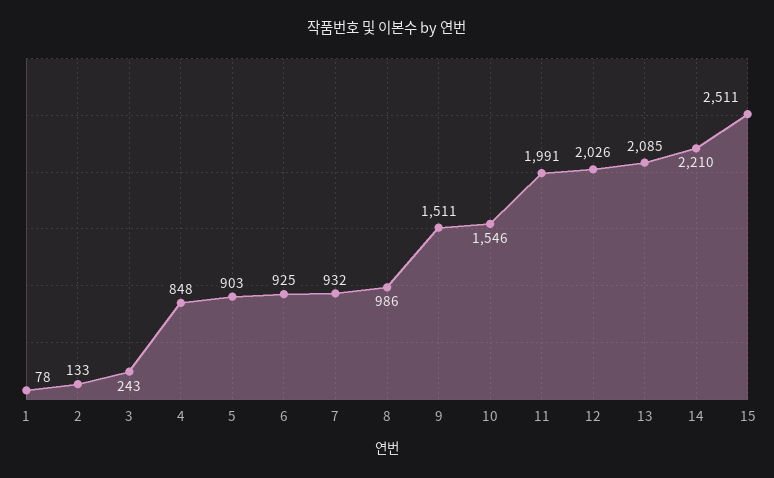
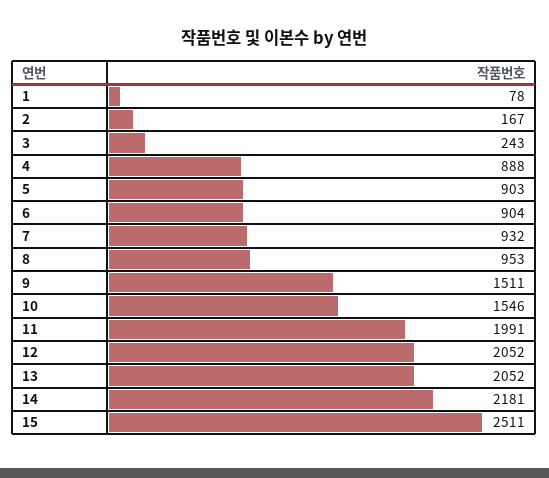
2: 133 -> 167
4: 848 -> 888
6: 925 -> 904
8: 986 -> 953
12: 2026 -> 2052
13: 2085 -> 2052
14: 2210 -> 2181

